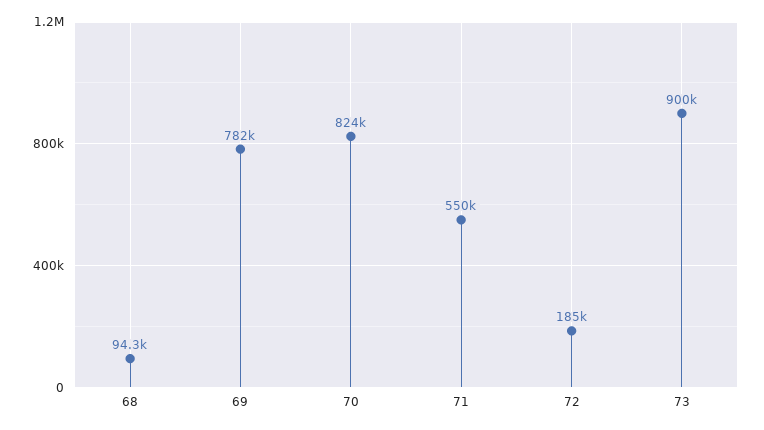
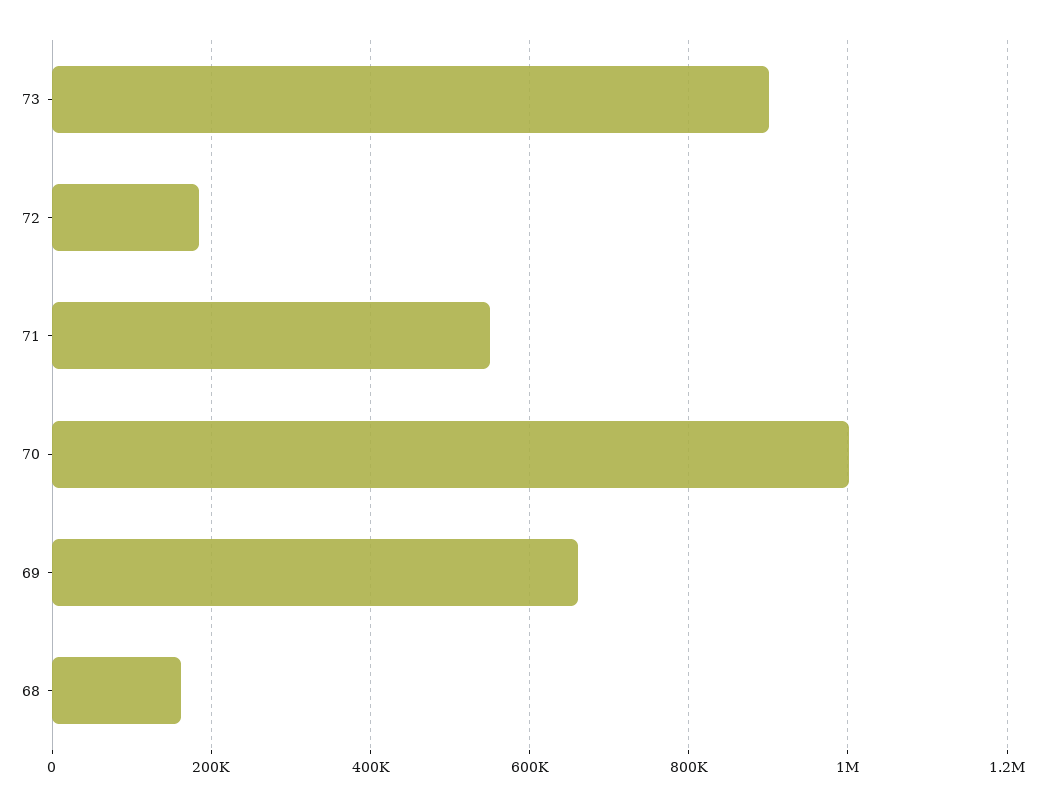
68: 94300 -> 160000
69: 782000 -> 660000
70: 824000 -> 1000000

